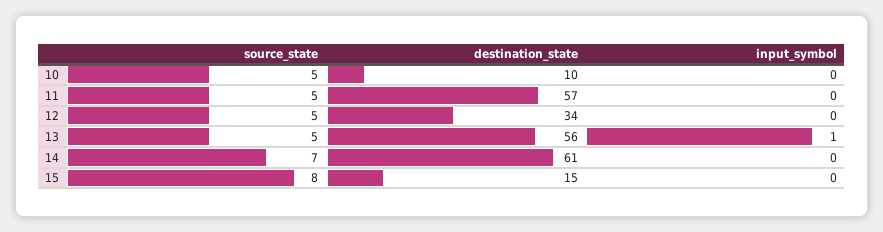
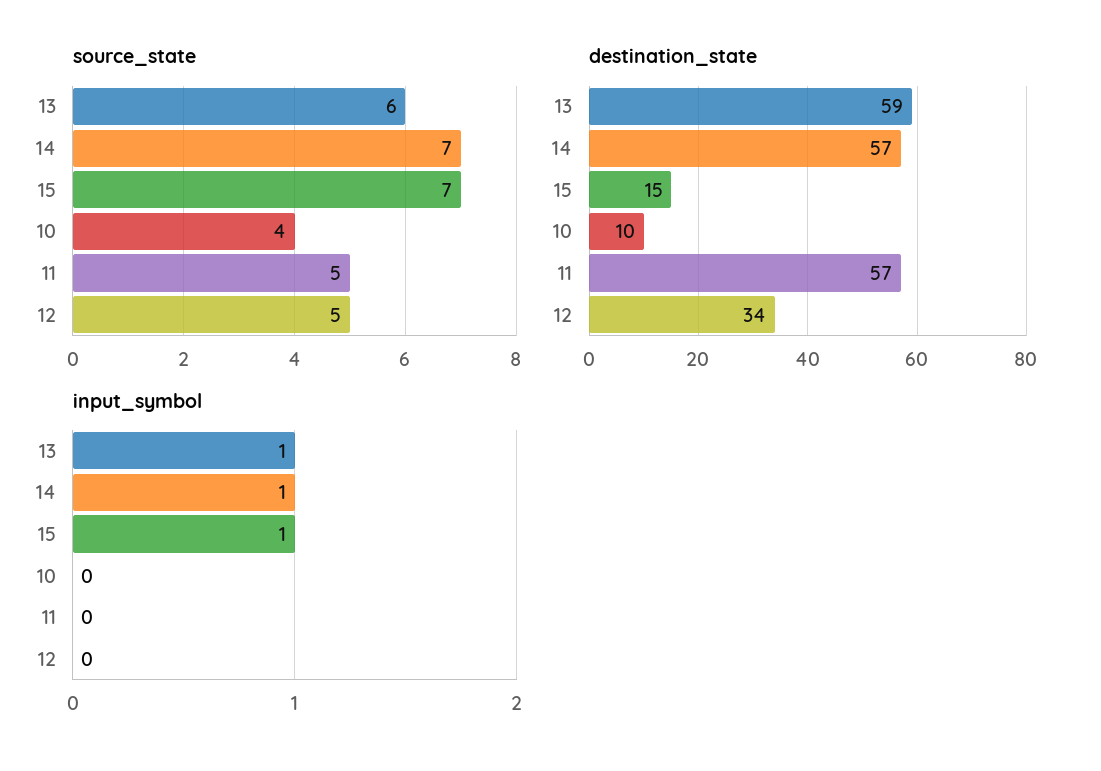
source_state, 10: 5 -> 4
source_state, 13: 5 -> 6
destination_state, 13: 56 -> 59
destination_state, 14: 61 -> 57
input_symbol, 14: 0 -> 1
source_state, 15: 8 -> 7
input_symbol, 15: 0 -> 1

